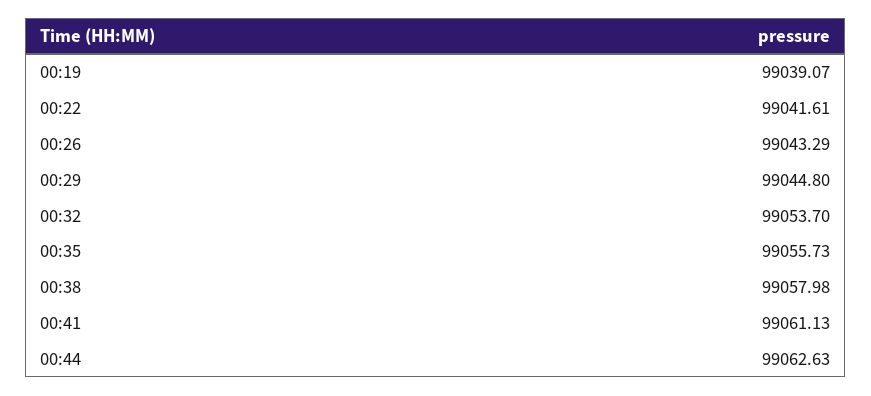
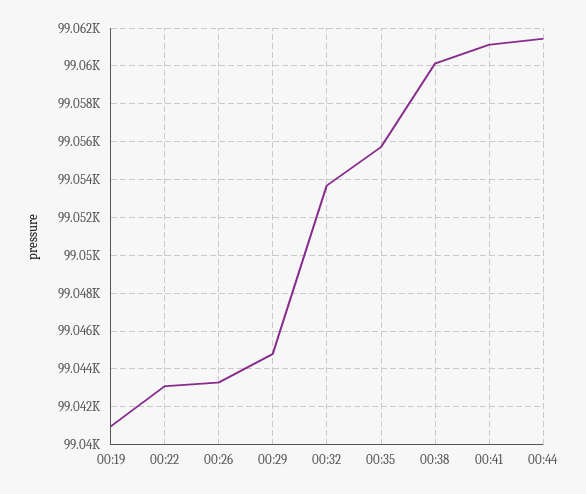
00:19: 99039.07 -> 99041
00:22: 99041.61 -> 99043
00:38: 99057.98 -> 99060
00:44: 99062.63 -> 99061.5

